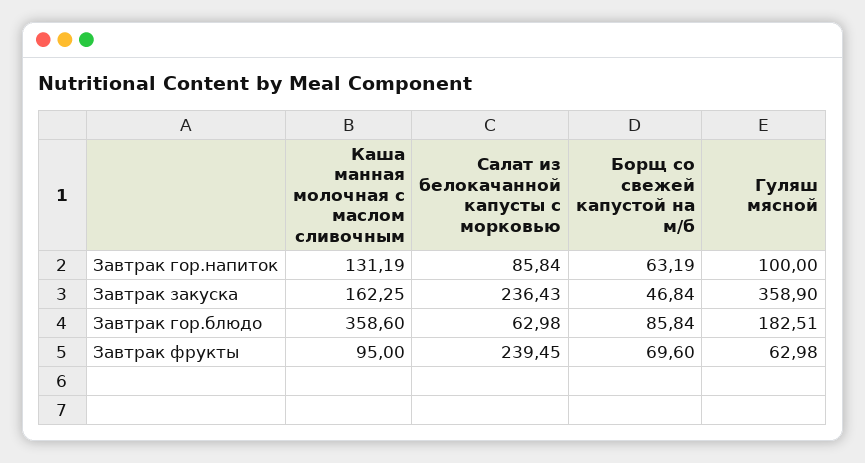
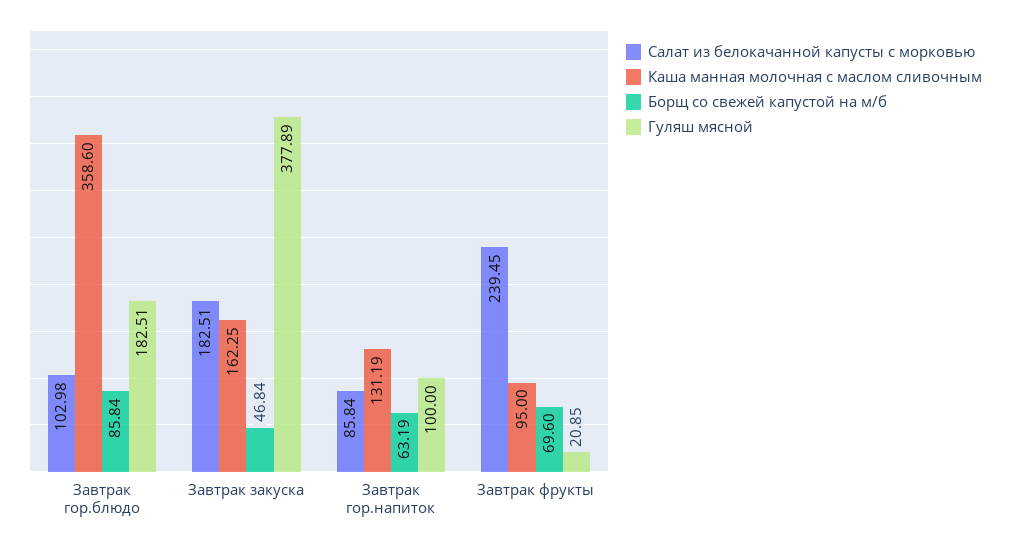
Салат из белокачанной капусты с морковью, Завтрак закуска: 236.43 -> 182.51
Гуляш мясной, Завтрак закуска: 358.9 -> 377.89
Салат из белокачанной капусты с морковью, Завтрак гор.блюдо: 62.98 -> 102.98
Гуляш мясной, Завтрак фрукты: 62.98 -> 20.85

